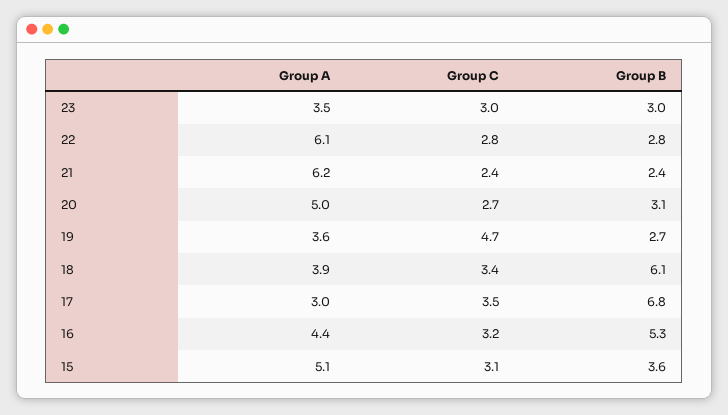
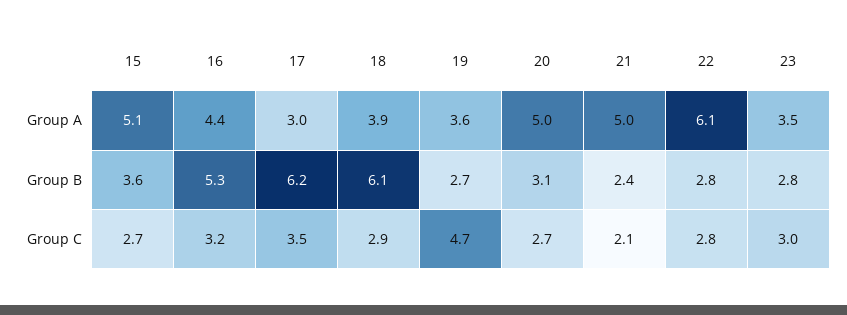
Group B, 23: 3 -> 2.8
Group A, 21: 6.2 -> 5
Group C, 21: 2.4 -> 2.1
Group C, 18: 3.4 -> 2.9
Group B, 17: 6.8 -> 6.2
Group C, 15: 3.1 -> 2.7

